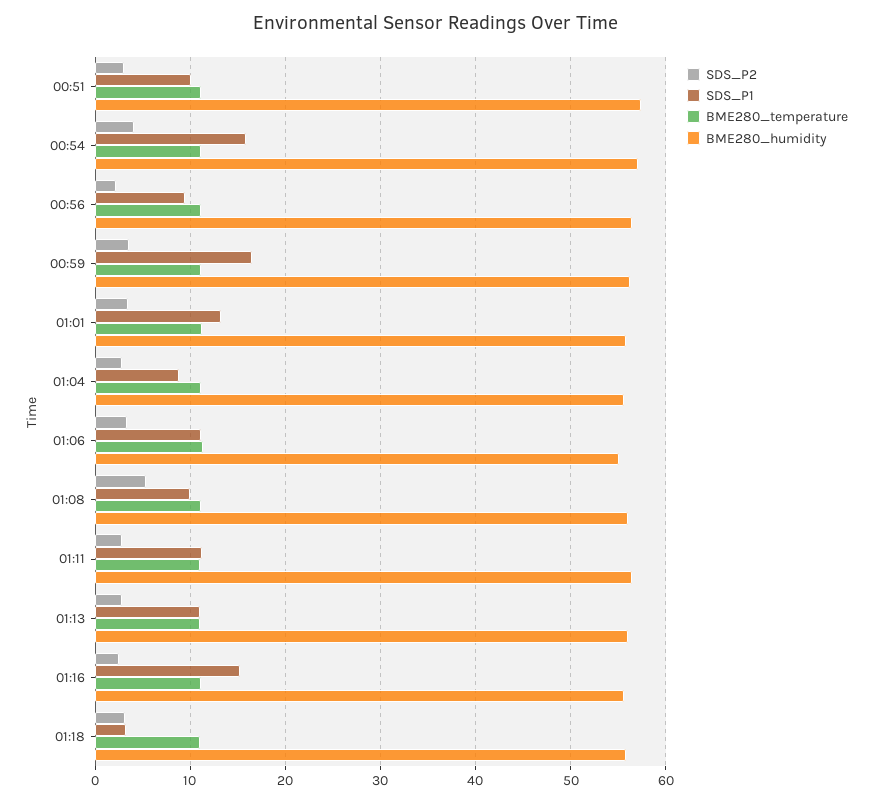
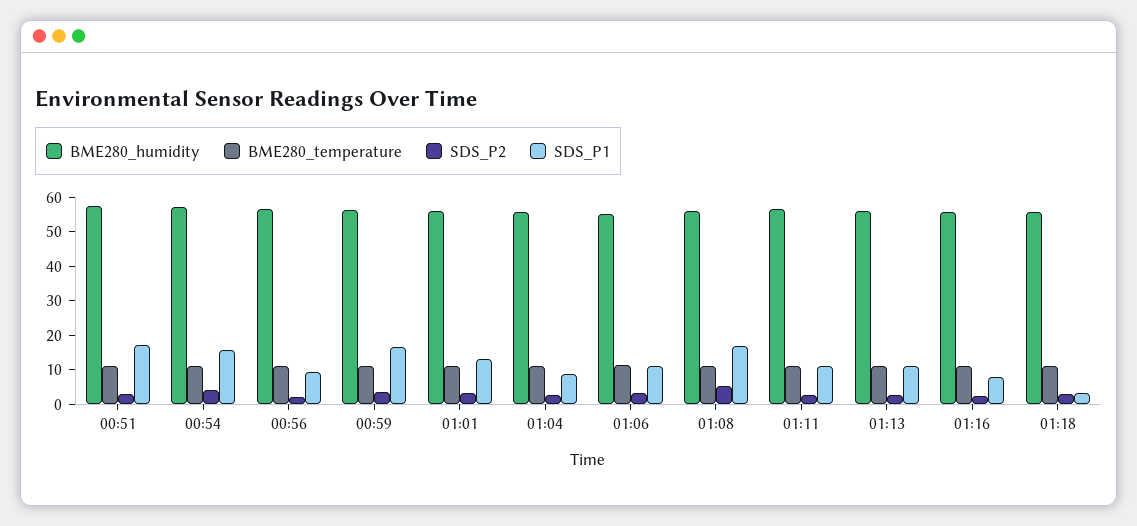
SDS_P1, 00:51: 10 -> 17.5
SDS_P1, 01:08: 10 -> 17.5
SDS_P1, 01:16: 15 -> 7.5

